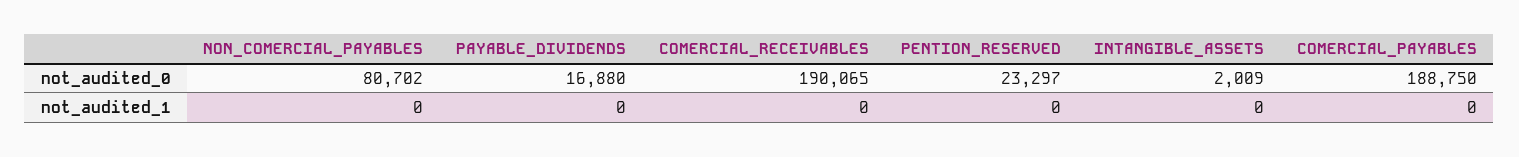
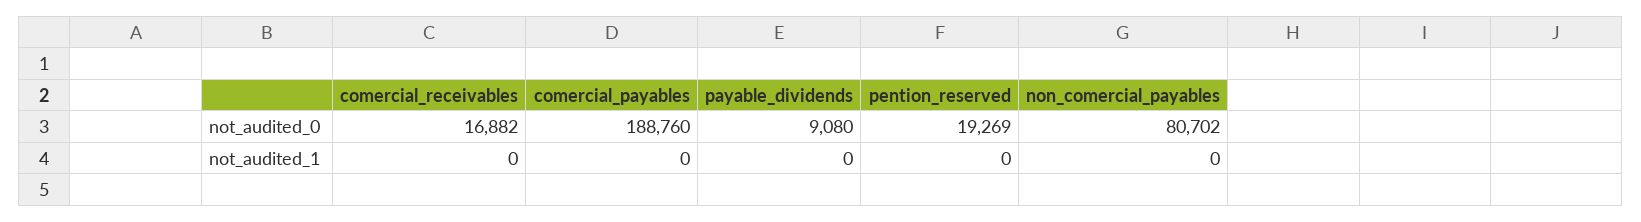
PAYABLE_DIVIDENDS, not_audited_0: 16880 -> 9080
COMERCIAL_RECEIVABLES, not_audited_0: 190065 -> 16882
PENTION_RESERVED, not_audited_0: 23297 -> 19269
INTANGIBLE_ASSETS, not_audited_0: 2009 -> none
COMERCIAL_PAYABLES, not_audited_0: 188750 -> 188760
INTANGIBLE_ASSETS, not_audited_1: 0 -> none

